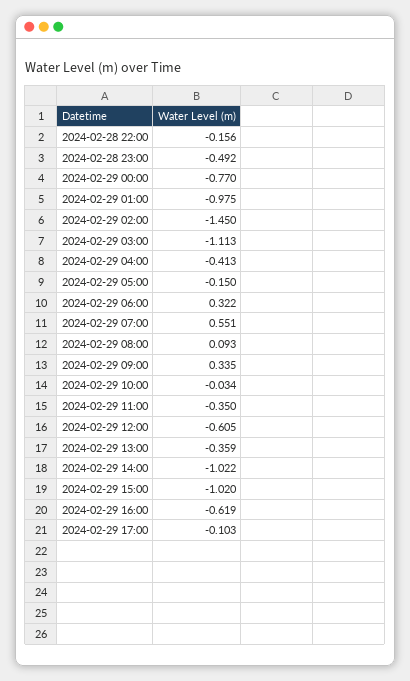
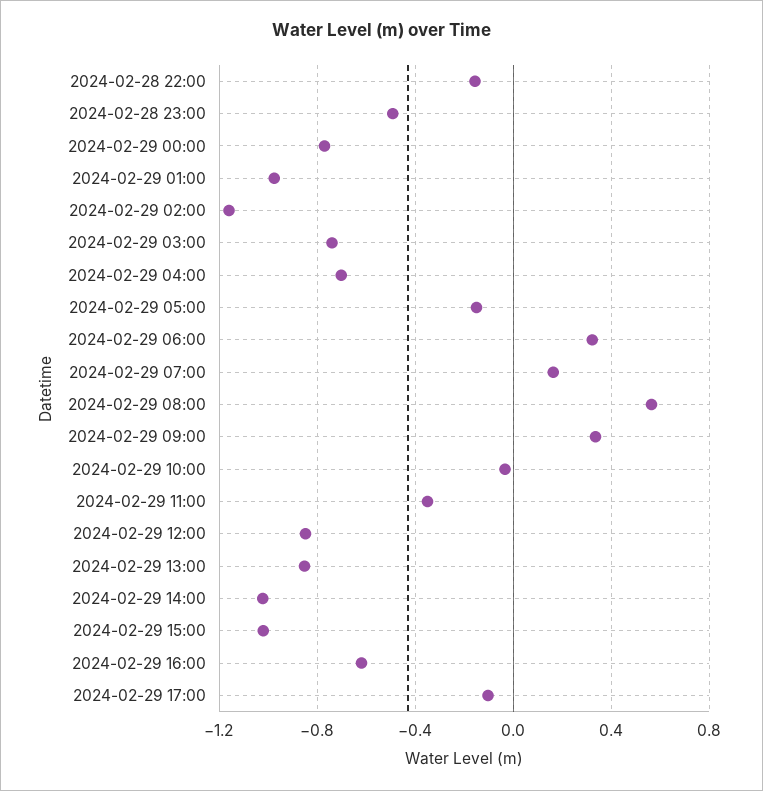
2024-02-29 02:00: -1.45 -> -1.15
2024-02-29 03:00: -1.113 -> -0.75
2024-02-29 04:00: -0.413 -> -0.7
2024-02-29 07:00: 0.551 -> 0.15
2024-02-29 08:00: 0.093 -> 0.55
2024-02-29 12:00: -0.605 -> -0.85
2024-02-29 13:00: -0.359 -> -0.85

